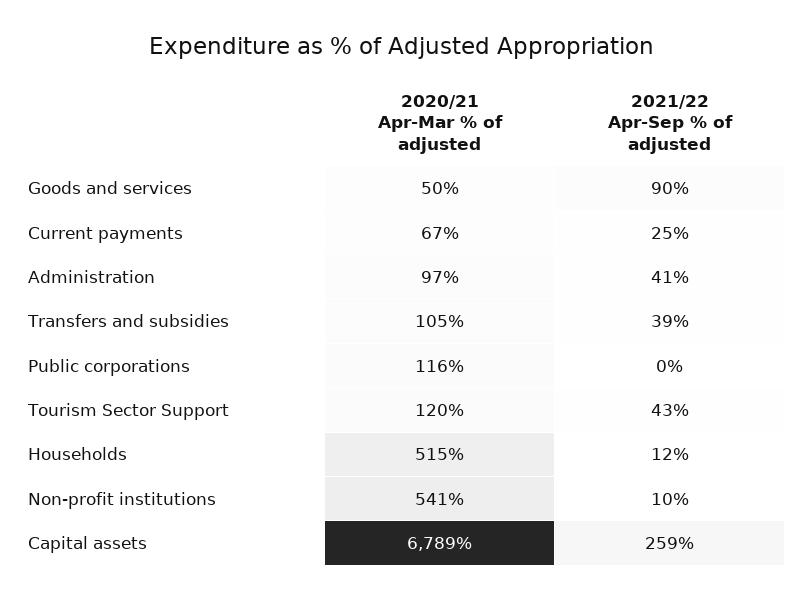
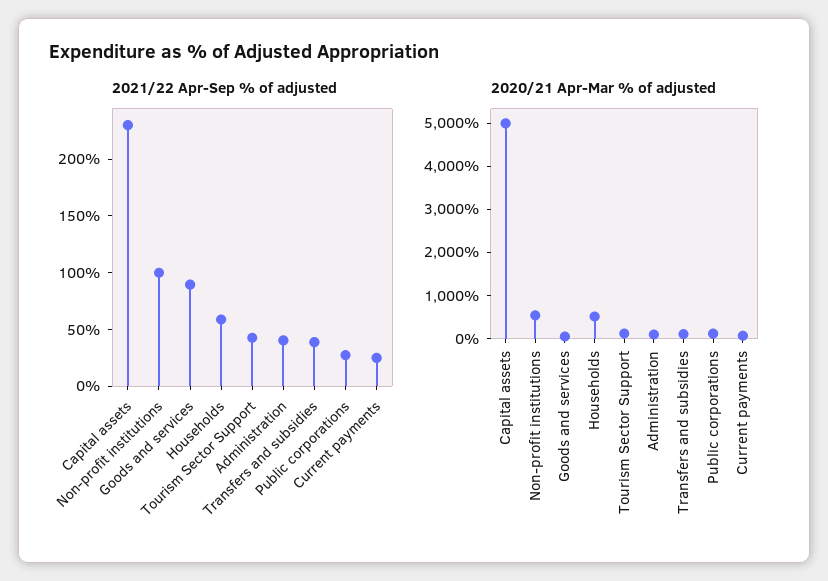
2021/22 Apr-Sep % of adjusted, Public corporations: 0 -> 30
2021/22 Apr-Sep % of adjusted, Households: 12 -> 60
2021/22 Apr-Sep % of adjusted, Non-profit institutions: 10 -> 100
2020/21 Apr-Mar % of adjusted, Capital assets: 6789 -> 5000
2021/22 Apr-Sep % of adjusted, Capital assets: 259 -> 230

